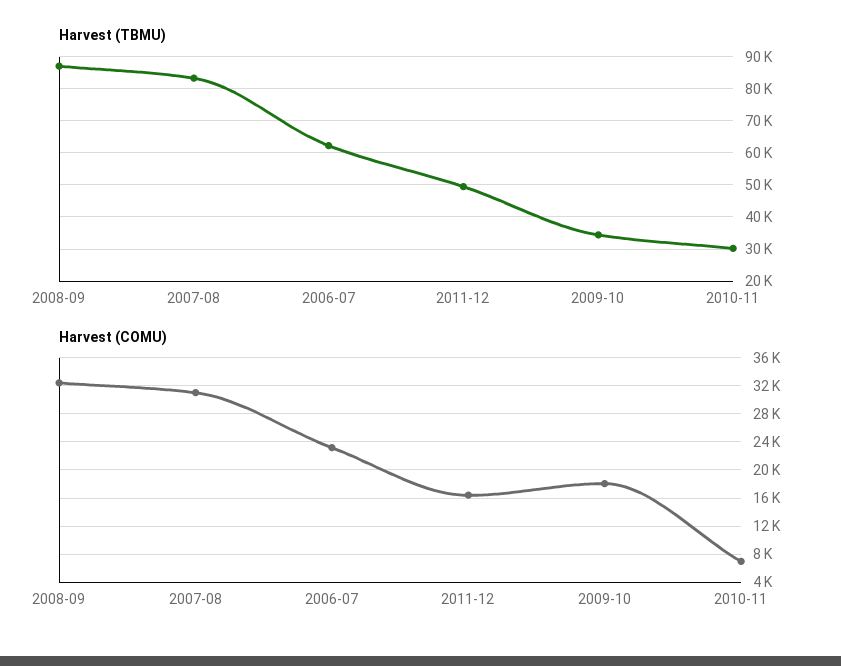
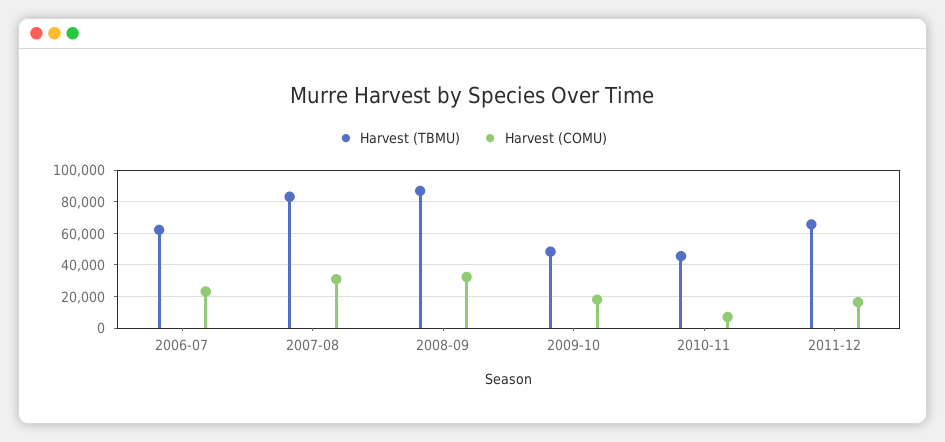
Harvest (TBMU), 2011-12: 50000 -> 65000
Harvest (TBMU), 2009-10: 34000 -> 50000
Harvest (TBMU), 2010-11: 30000 -> 45000

